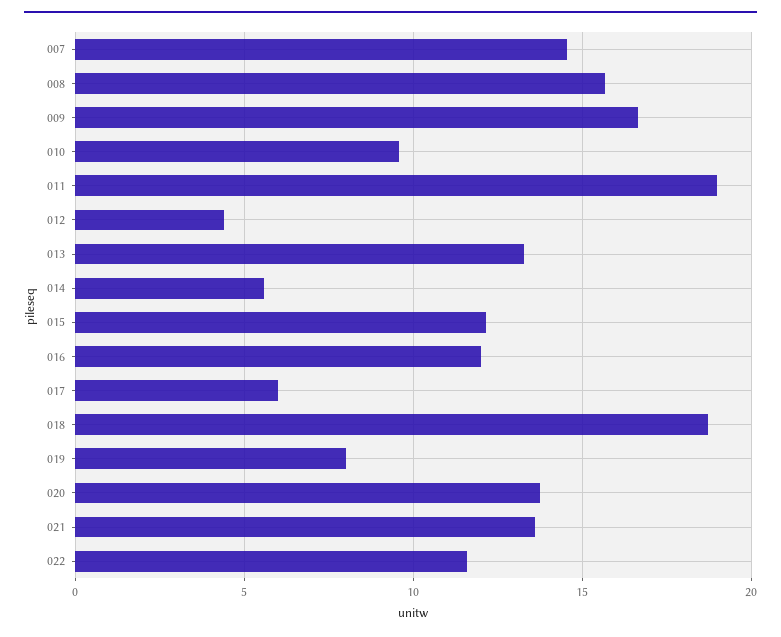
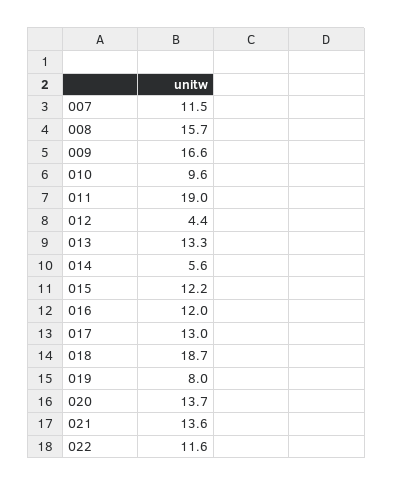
007: 14.5 -> 11.5
017: 6 -> 13

